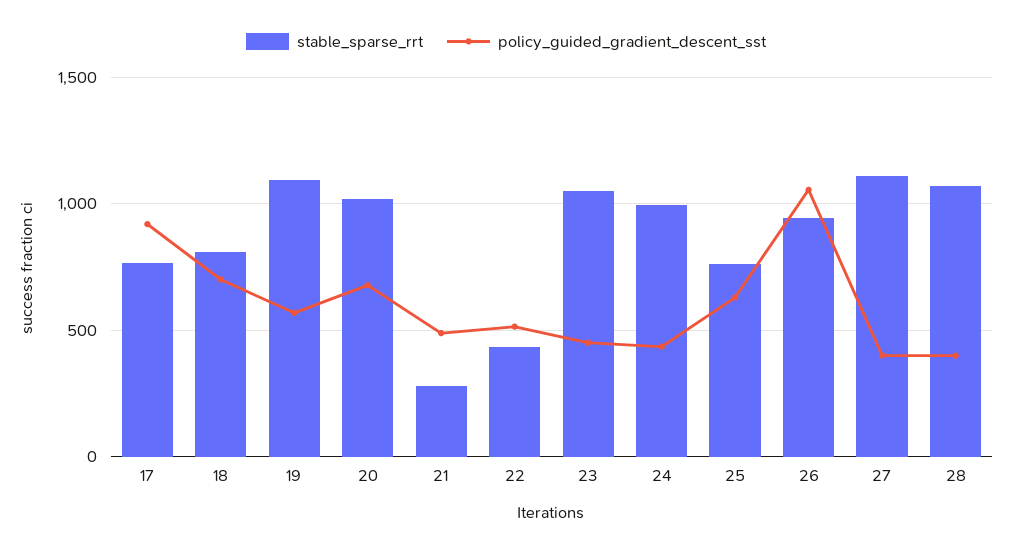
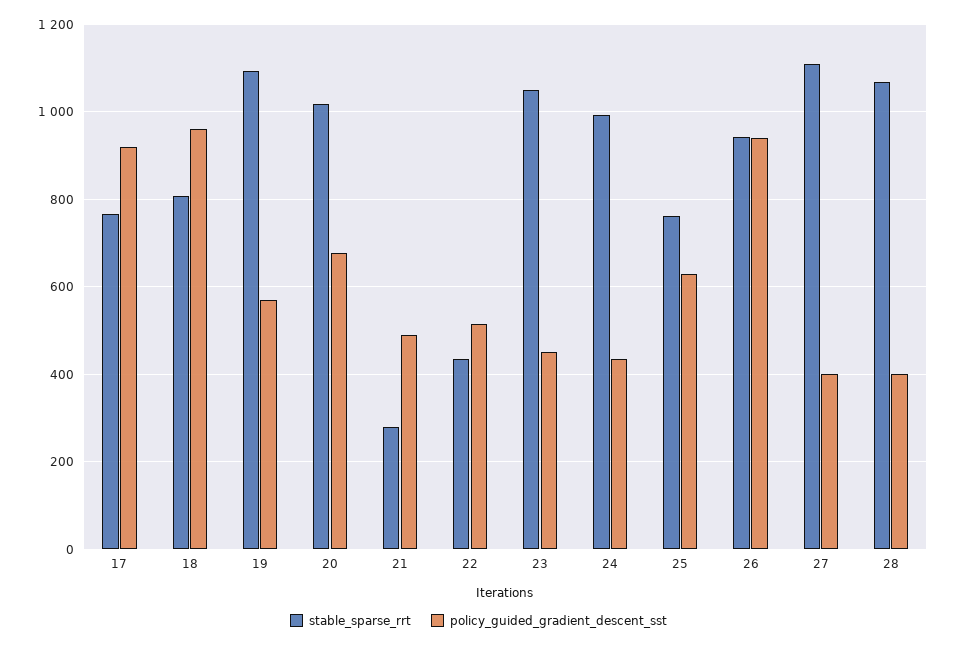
policy_guided_gradient_descent_sst, 18: 700 -> 960
policy_guided_gradient_descent_sst, 26: 1050 -> 940

